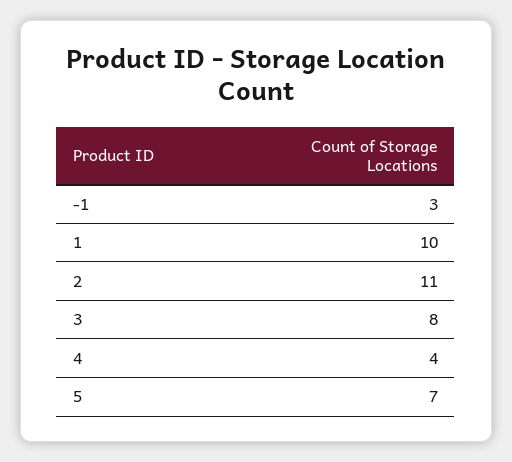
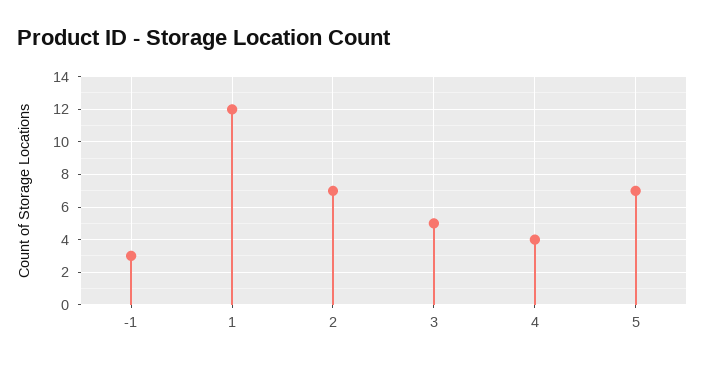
1: 10 -> 12
2: 11 -> 7
3: 8 -> 5

